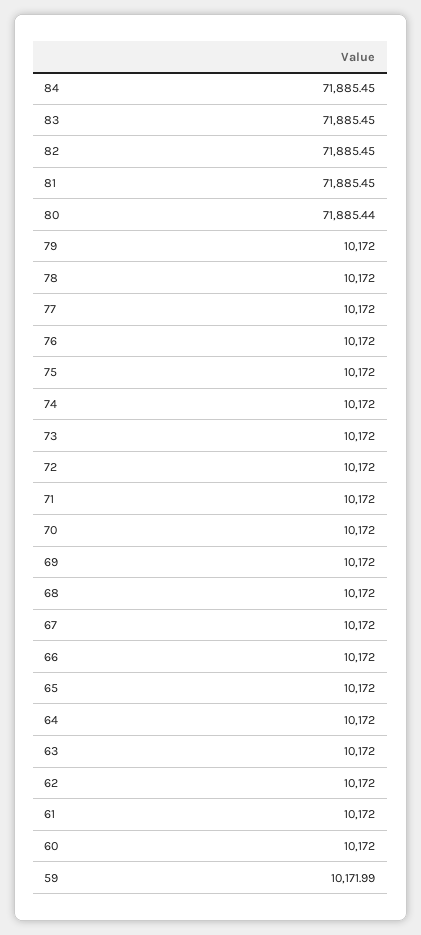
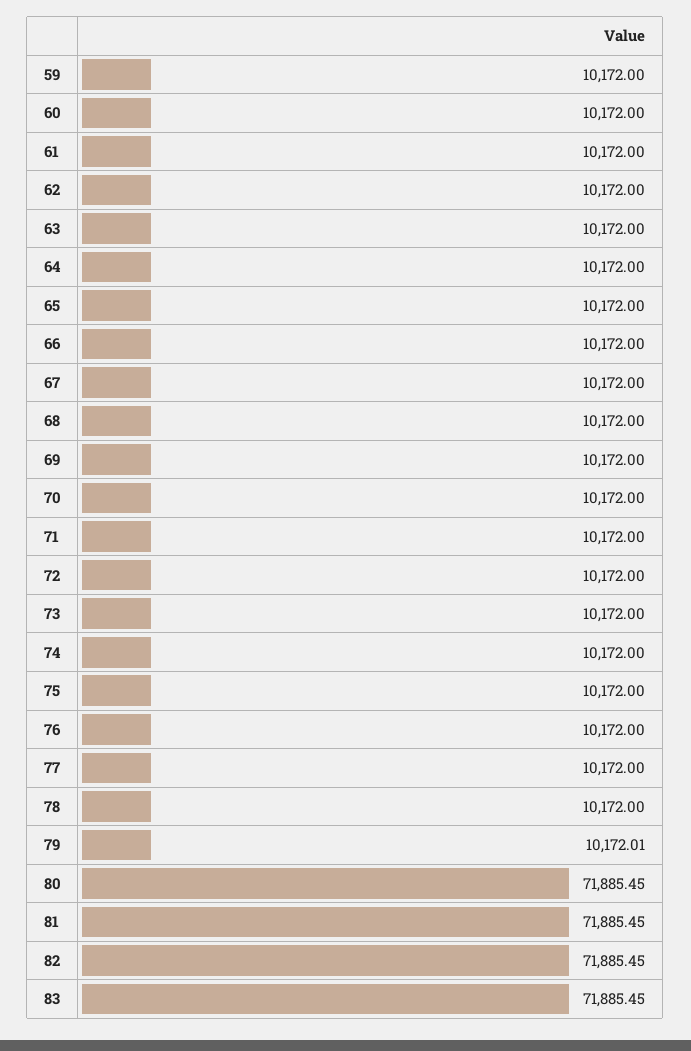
84: 71885.45 -> none
80: 71885.44 -> 71885.45
79: 10172 -> 10172.01
59: 10171.99 -> 10172

